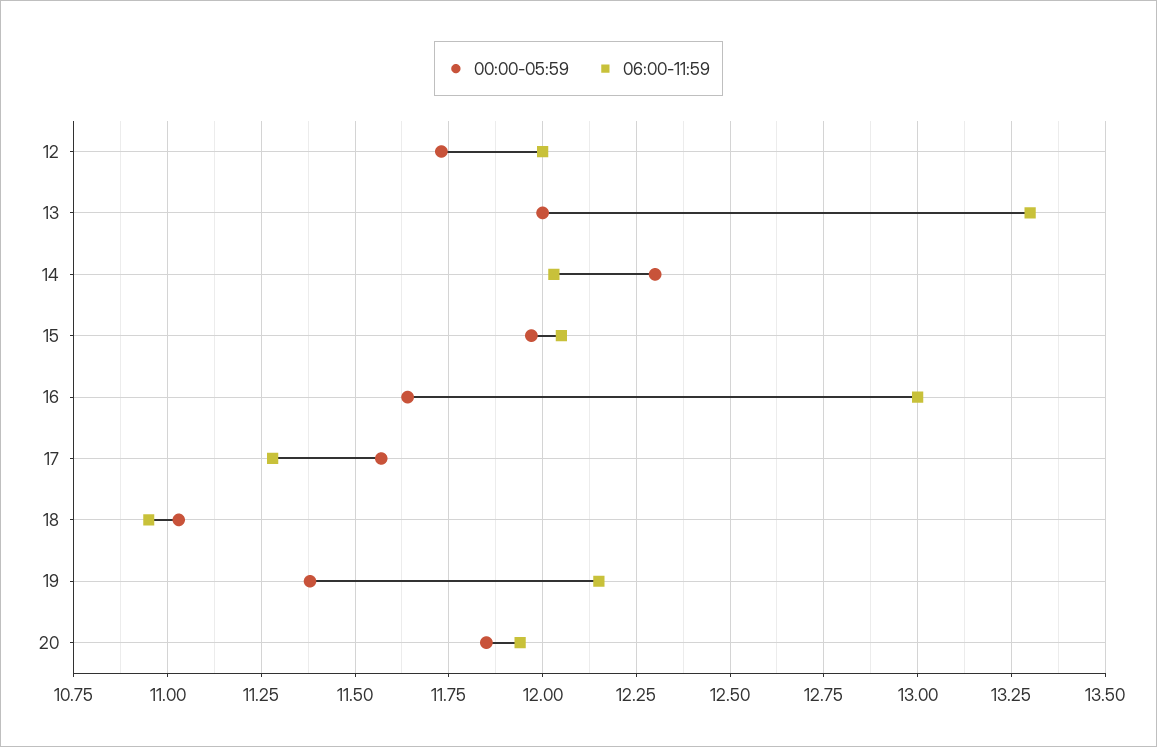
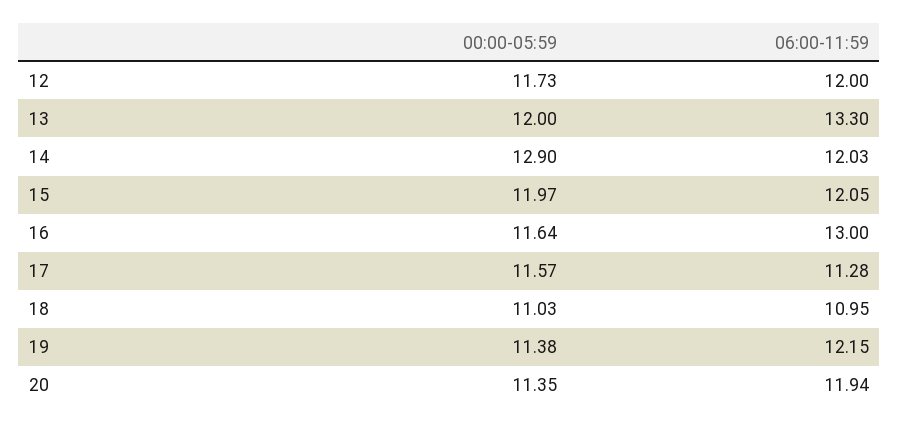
00:00-05:59, 14: 12.3 -> 12.9
00:00-05:59, 20: 11.85 -> 11.35

